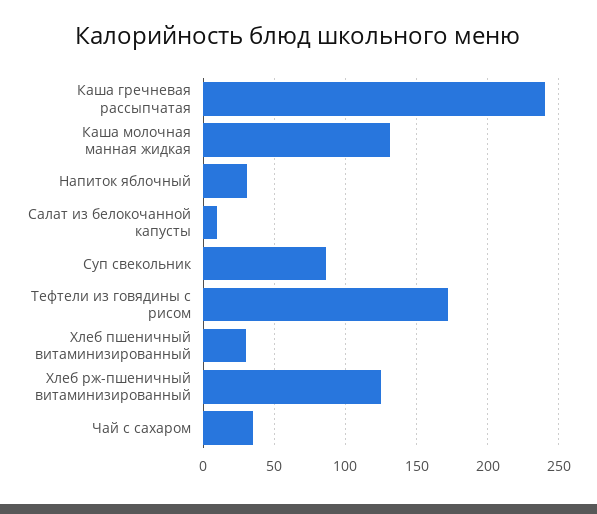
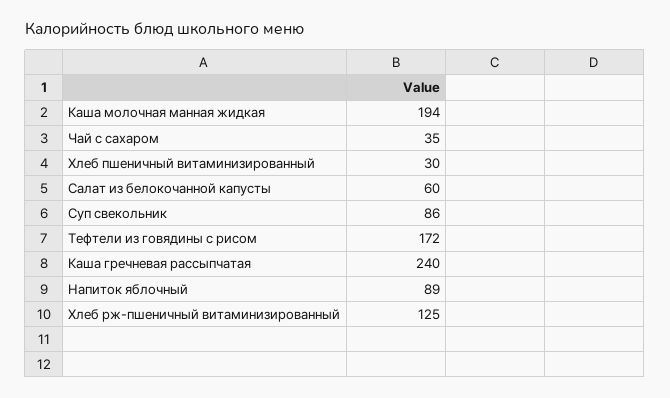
Каша молочная манная жидкая: 130 -> 194
Напиток яблочный: 30 -> 89
Салат из белокочанной капусты: 10 -> 60

